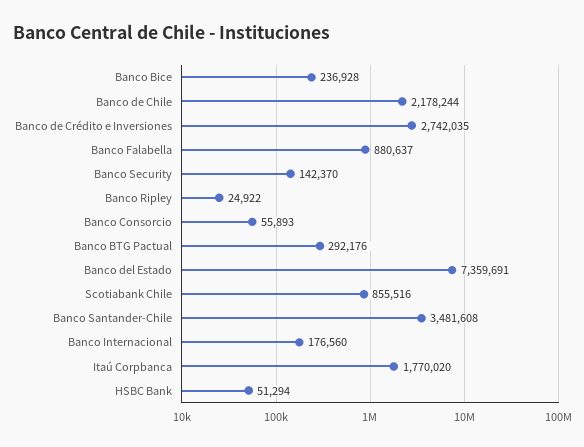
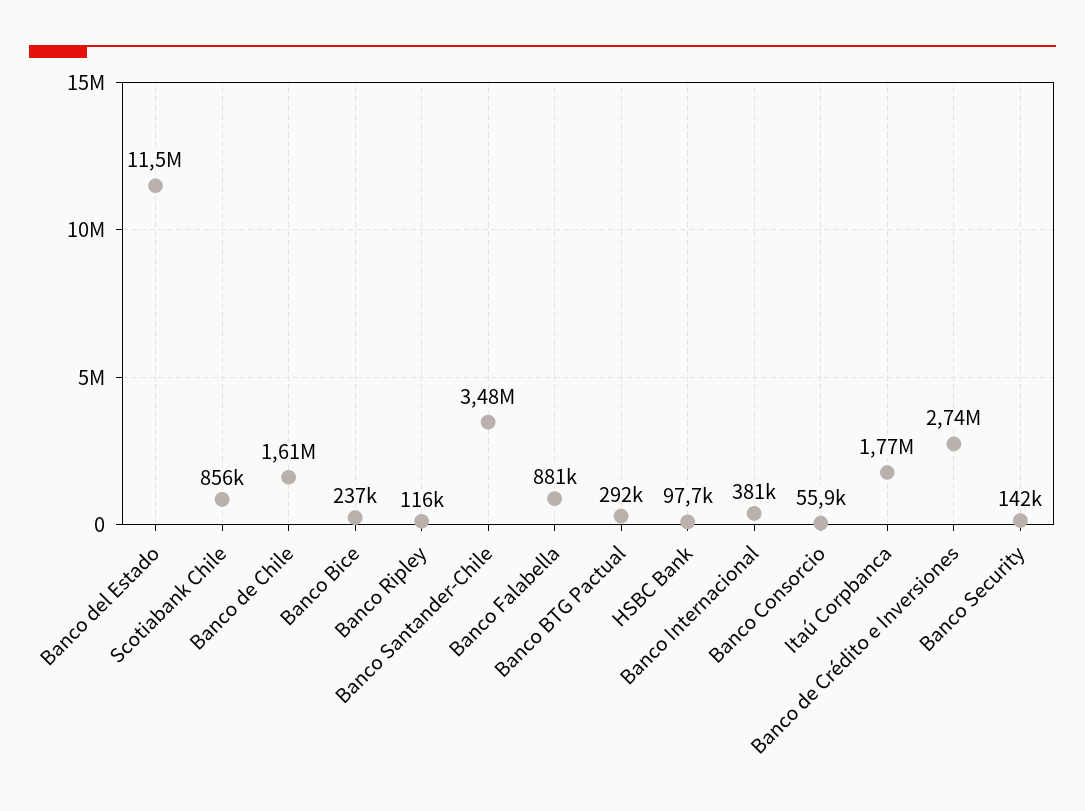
Banco de Chile: 2178244 -> 1610000
Banco Ripley: 24922 -> 116000
Banco del Estado: 7359691 -> 11500000
Banco Internacional: 176560 -> 381000
HSBC Bank: 51294 -> 97700

